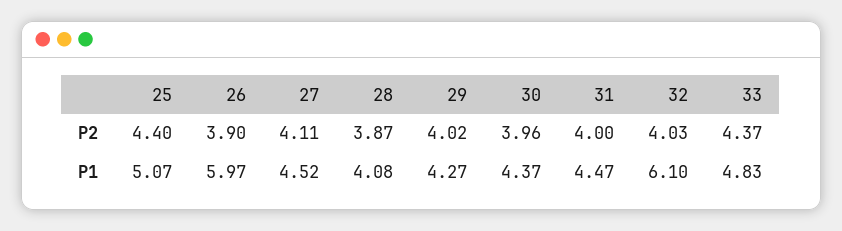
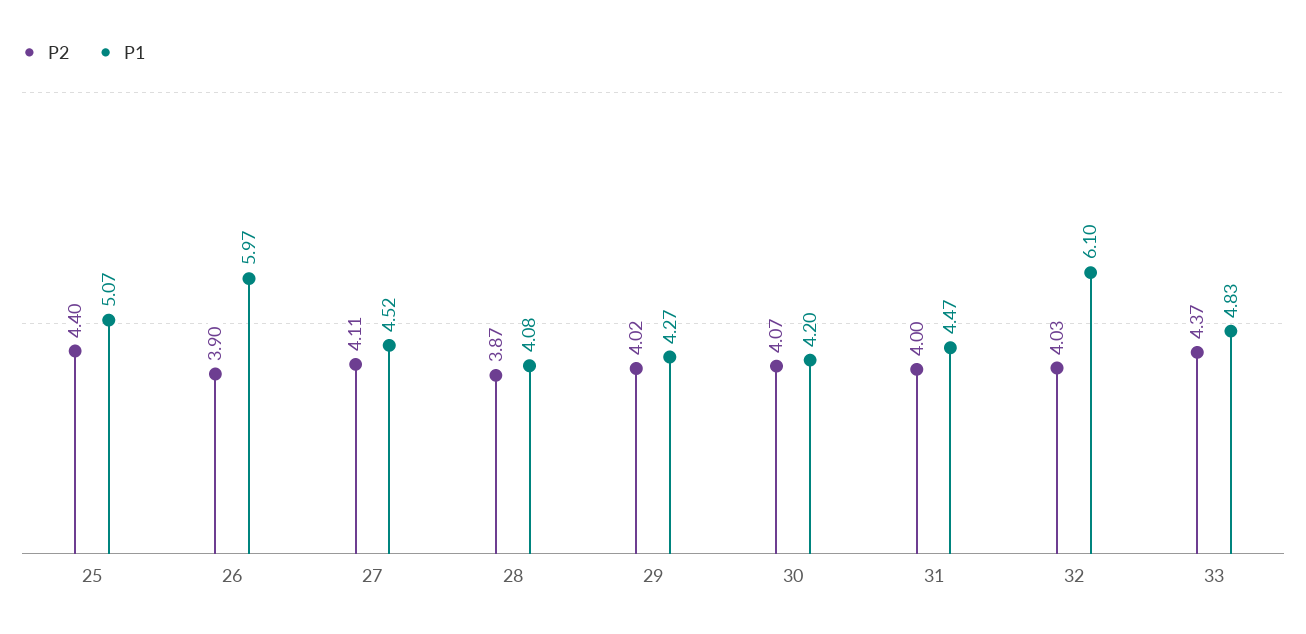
P2, 30: 3.96 -> 4.07
P1, 30: 4.37 -> 4.2

